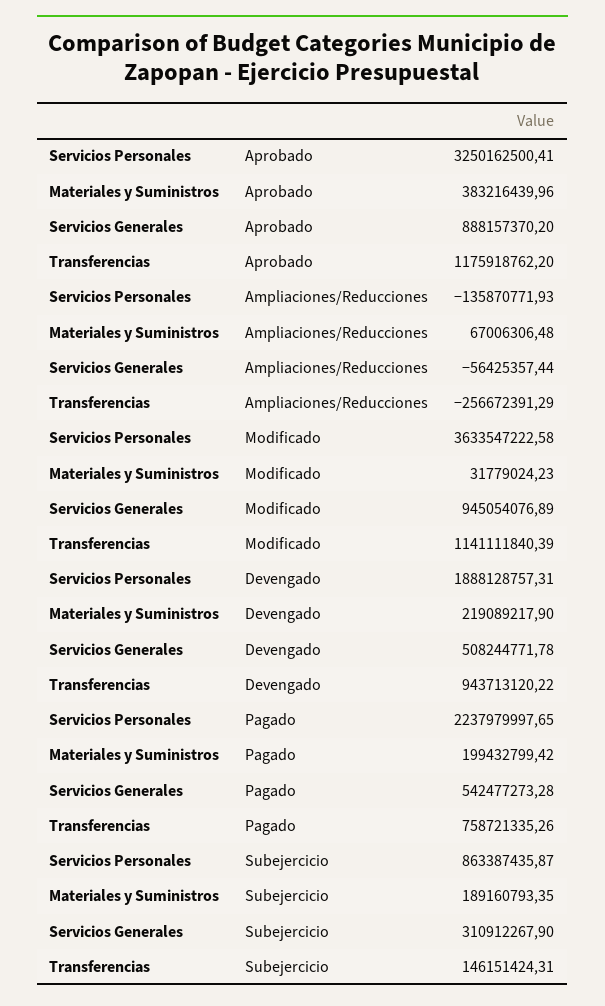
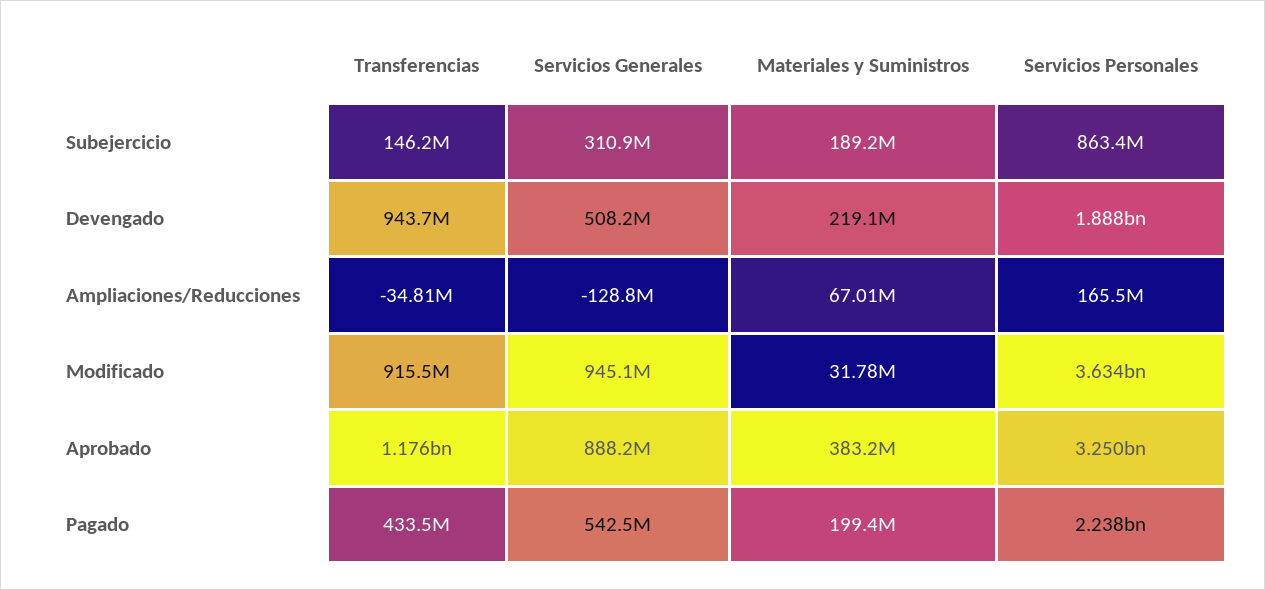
Servicios Personales, Ampliaciones/Reducciones: -135870771.93 -> 165500000
Servicios Generales, Ampliaciones/Reducciones: -56425357.44 -> -128800000
Transferencias, Ampliaciones/Reducciones: -256672391.29 -> -34810000
Transferencias, Modificado: 1141111840.39 -> 915500000
Transferencias, Pagado: 758721335.26 -> 433500000

